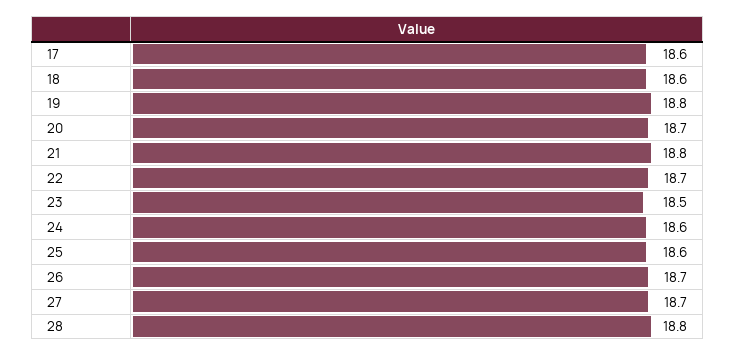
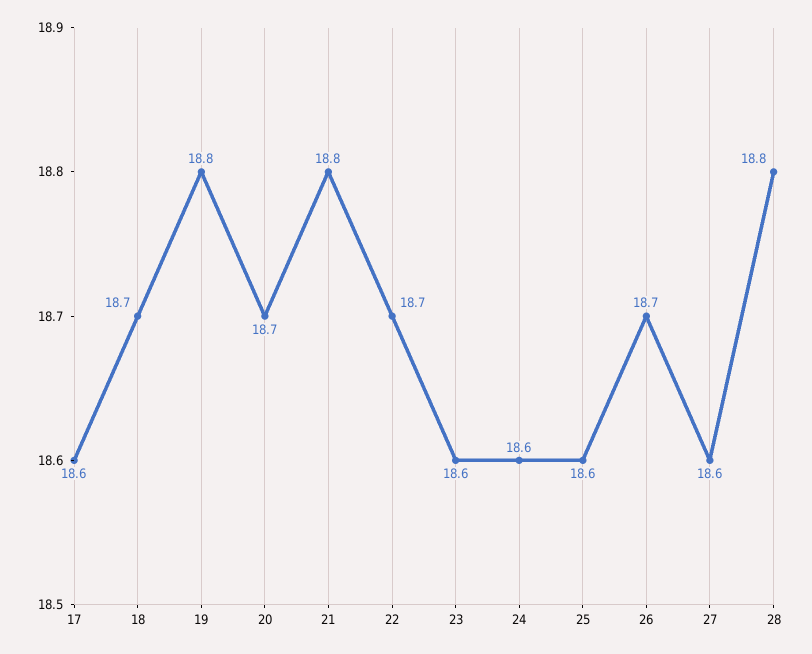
18: 18.6 -> 18.7
23: 18.5 -> 18.6
27: 18.7 -> 18.6

